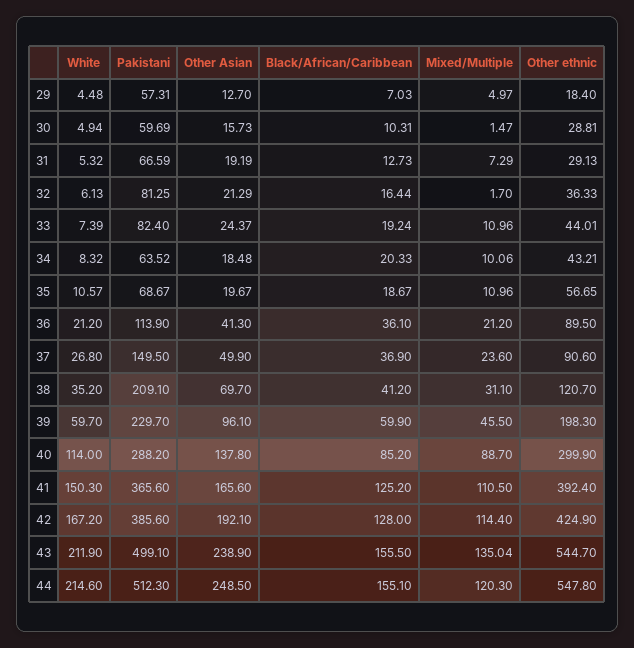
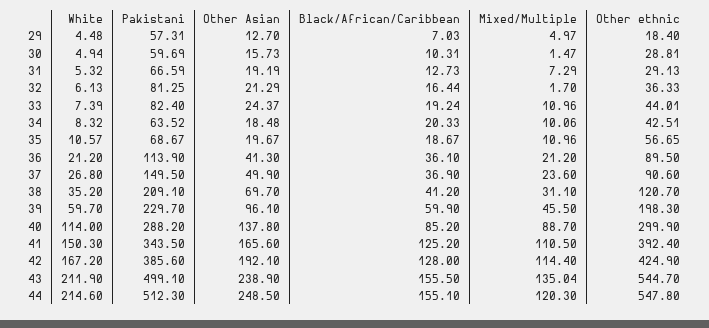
Other ethnic, 34: 43.21 -> 42.51
Pakistani, 41: 365.6 -> 343.5

